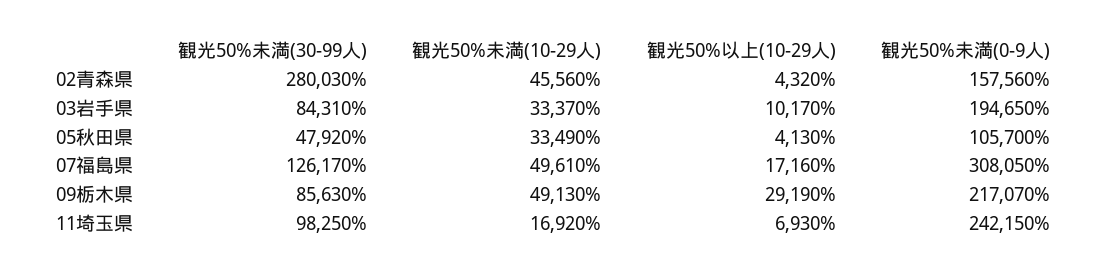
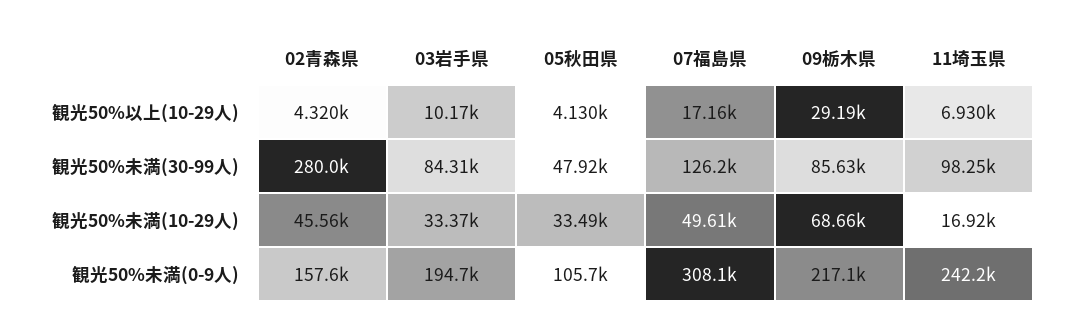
観光50%未満(10-29人), 09栃木県: 49130 -> 68660

